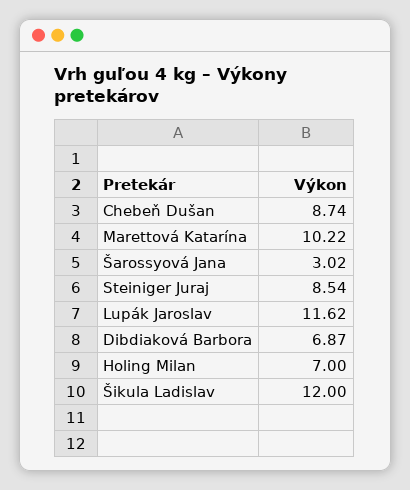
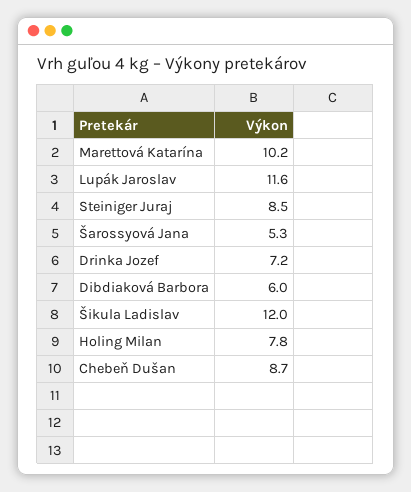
Šarossyová Jana: 3.02 -> 5.3
Dibdiaková Barbora: 6.87 -> 6
Holing Milan: 7 -> 7.8
Drinka Jozef: none -> 7.2

